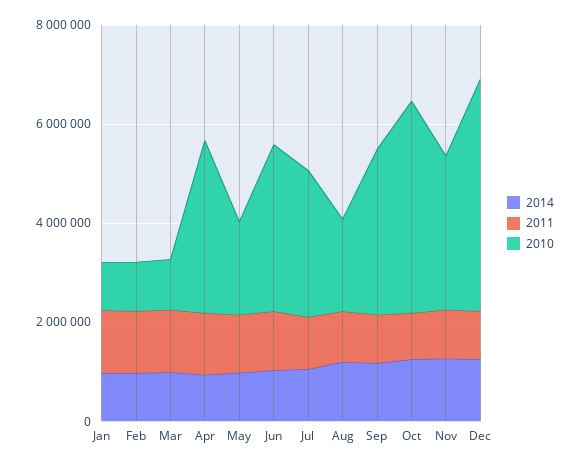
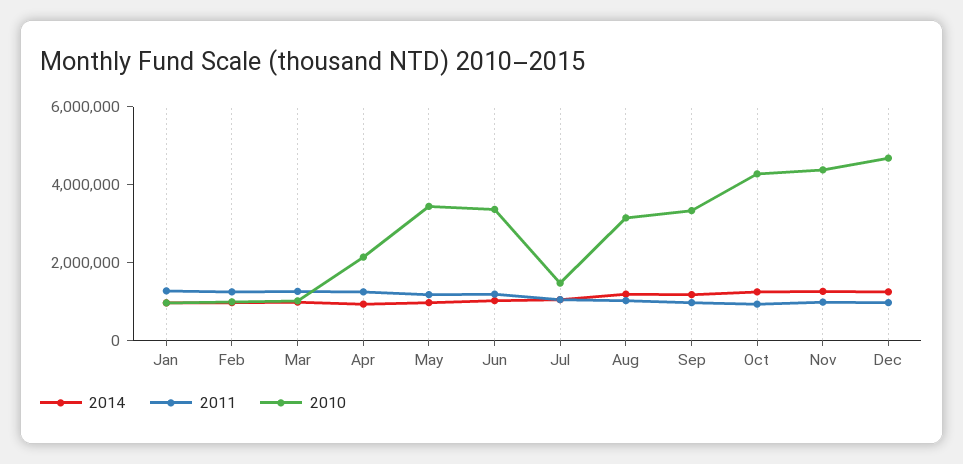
2010, Apr: 3500000 -> 2000000
2010, May: 2000000 -> 3500000
2010, Jul: 3000000 -> 1500000
2010, Aug: 2000000 -> 3000000
2010, Nov: 3000000 -> 4500000

